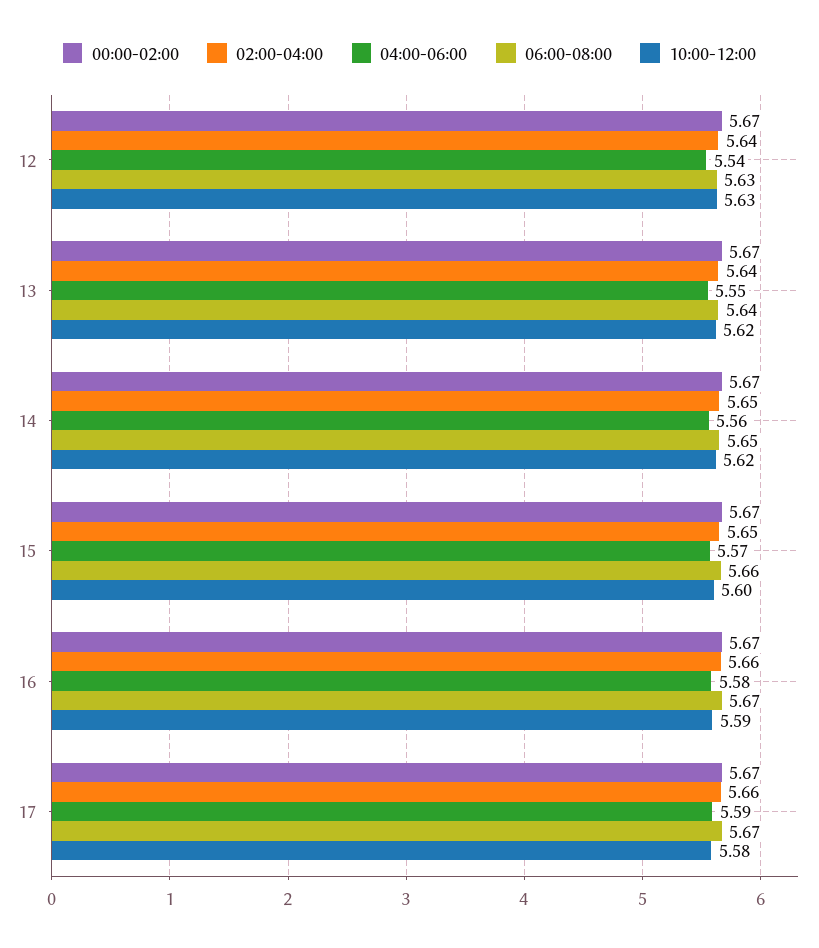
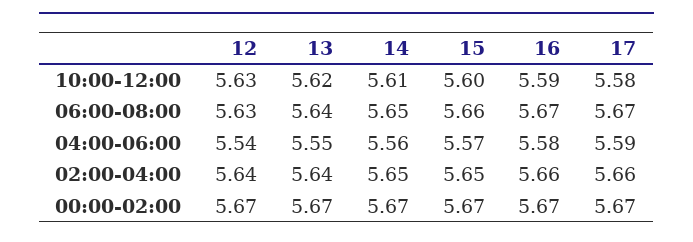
10:00-12:00, 14: 5.62 -> 5.61

